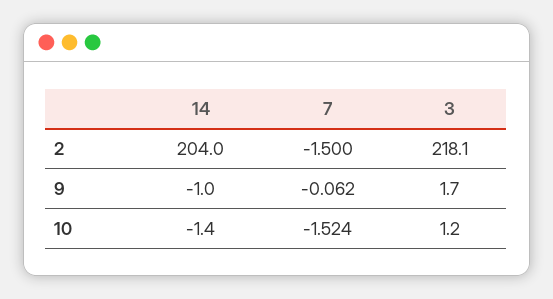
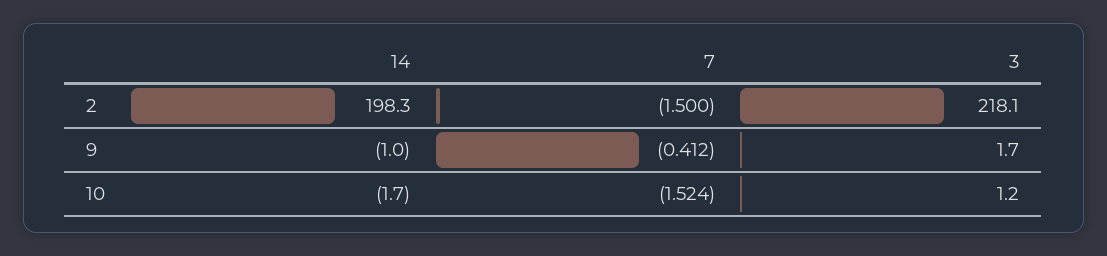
14, 2: 204 -> 198.3
7, 9: -0.062 -> -0.412
14, 10: -1.4 -> -1.7

